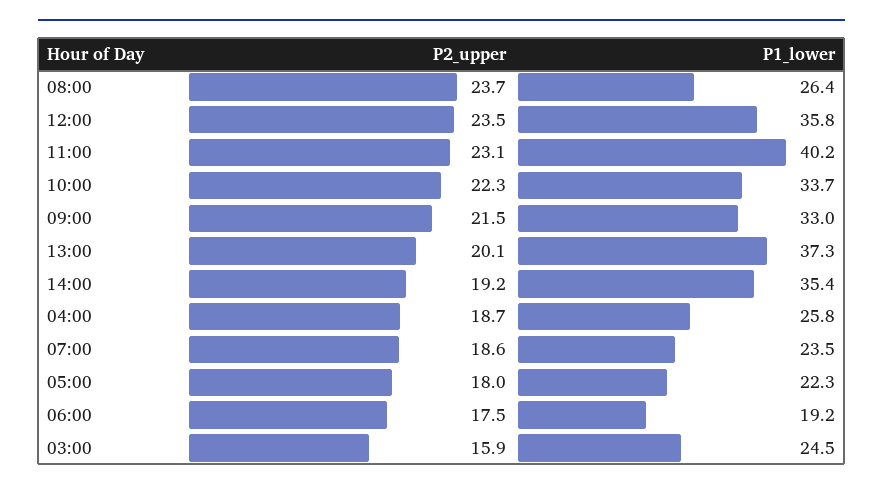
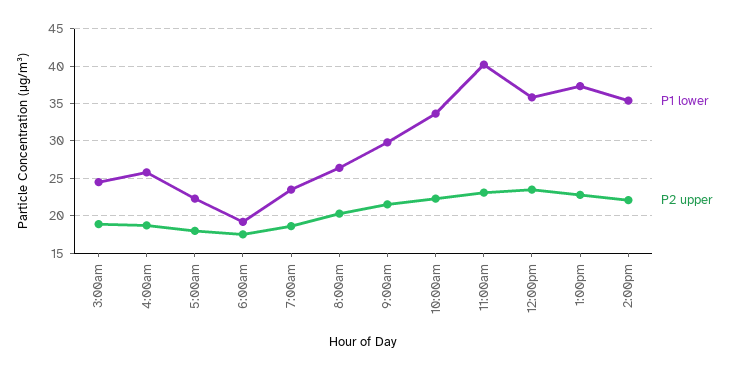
P2_upper, 08:00: 23.7 -> 20
P1_lower, 09:00: 33 -> 30
P2_upper, 13:00: 20.1 -> 23
P2_upper, 14:00: 19.2 -> 22
P2_upper, 03:00: 15.9 -> 19

